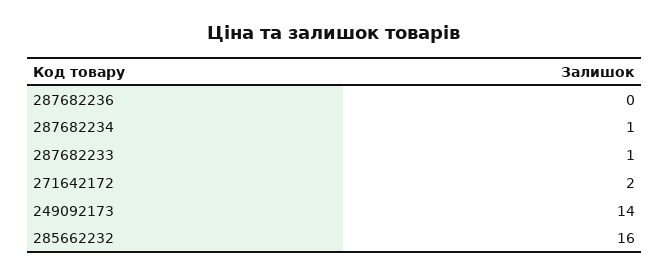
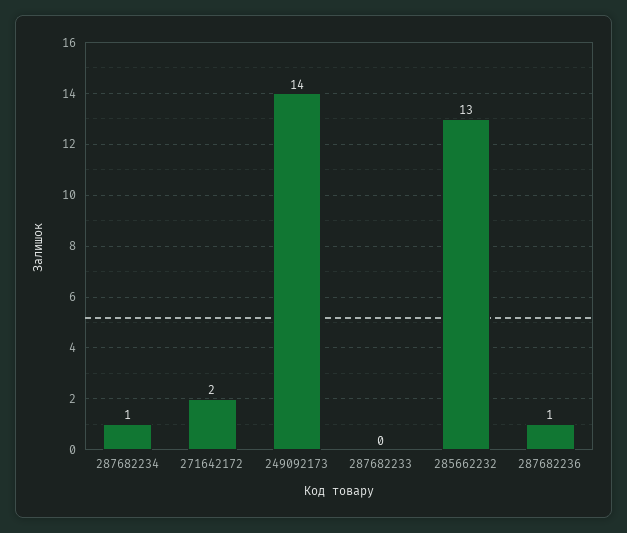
287682236: 0 -> 1
287682233: 1 -> 0
285662232: 16 -> 13

